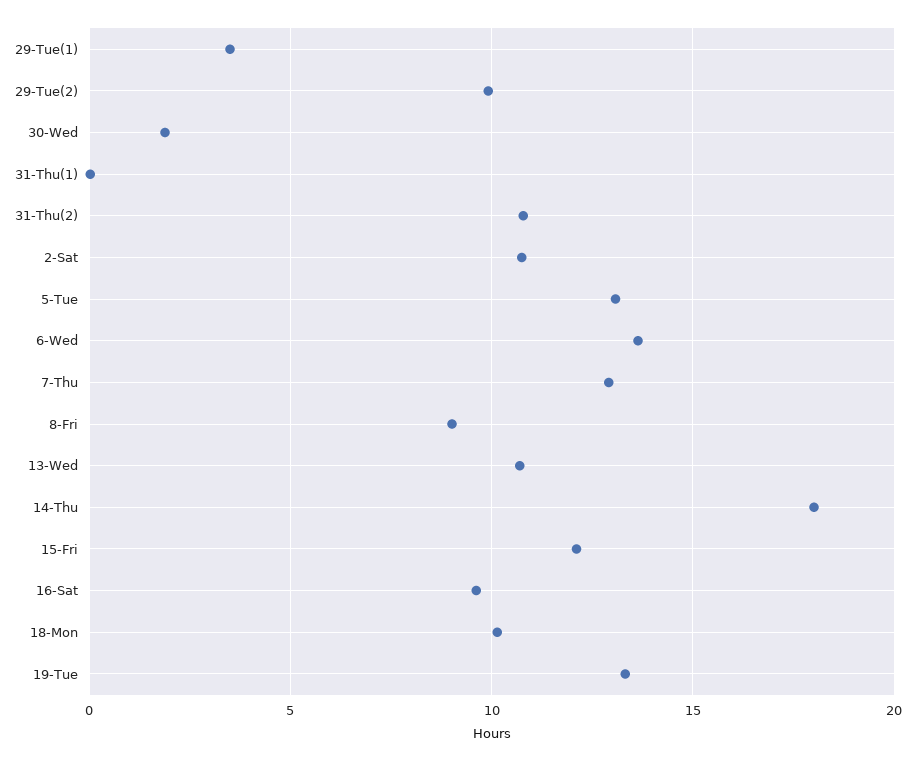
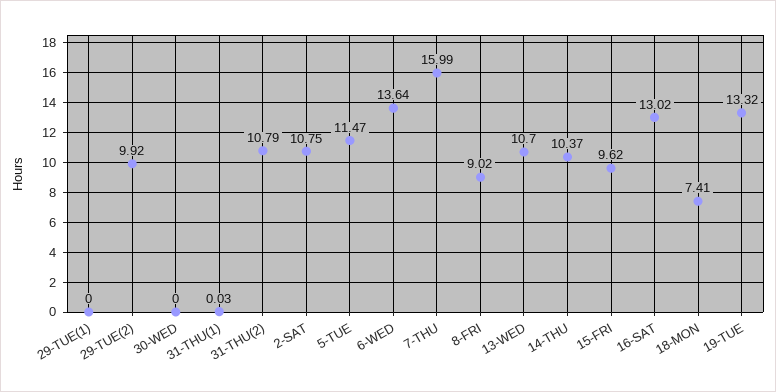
29-Tue(1): 3.5 -> 0
30-Wed: 2 -> 0
5-Tue: 13 -> 11.47
7-Thu: 13 -> 15.99
14-Thu: 18 -> 10.37
15-Fri: 12 -> 9.62
16-Sat: 9.5 -> 13.02
18-Mon: 10 -> 7.41

